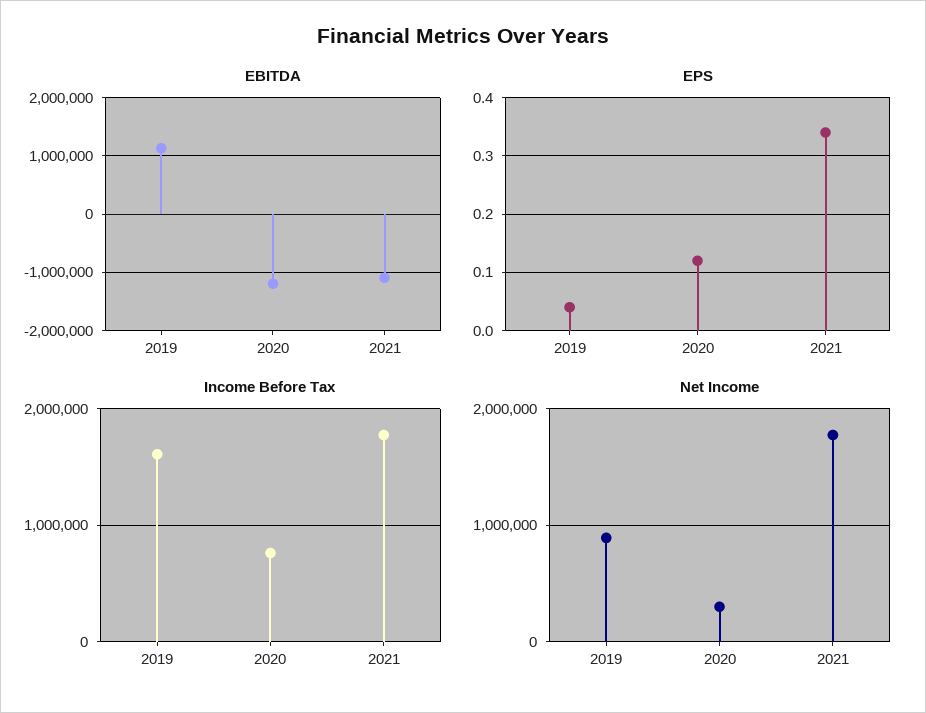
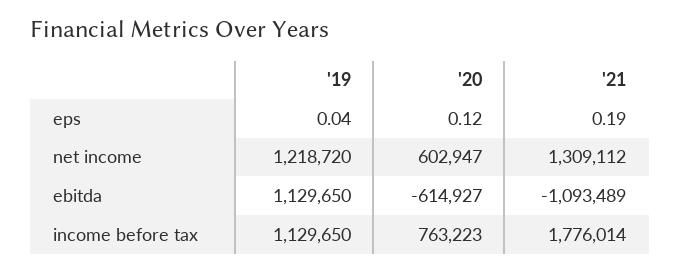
EBITDA, 2020: -1200000 -> -614927
EPS, 2021: 0.35 -> 0.19
Income Before Tax, 2019: 1600000 -> 1129650
Net Income, 2019: 900000 -> 1218720
Net Income, 2020: 300000 -> 602947
Net Income, 2021: 1800000 -> 1309112

